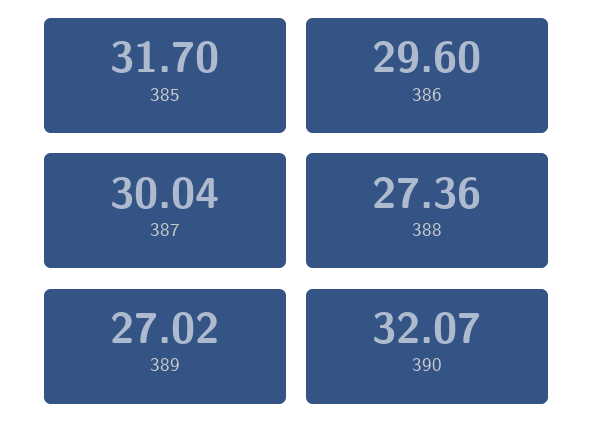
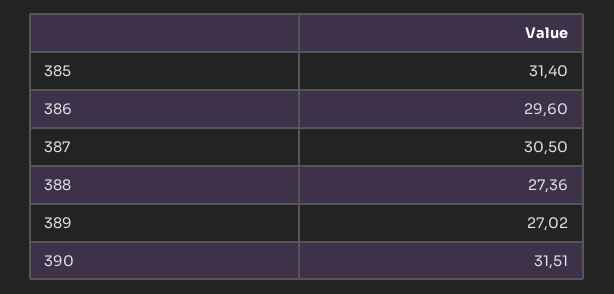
385: 31.7 -> 31.4
387: 30.04 -> 30.5
390: 32.07 -> 31.51

